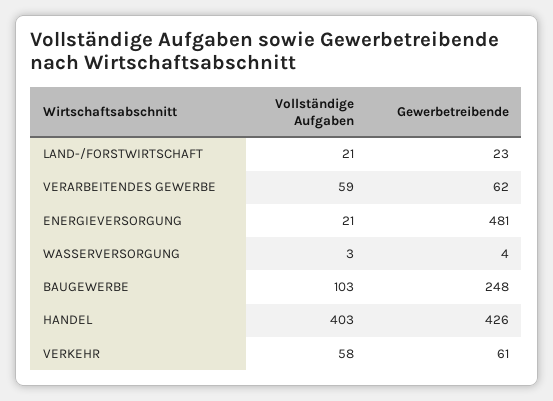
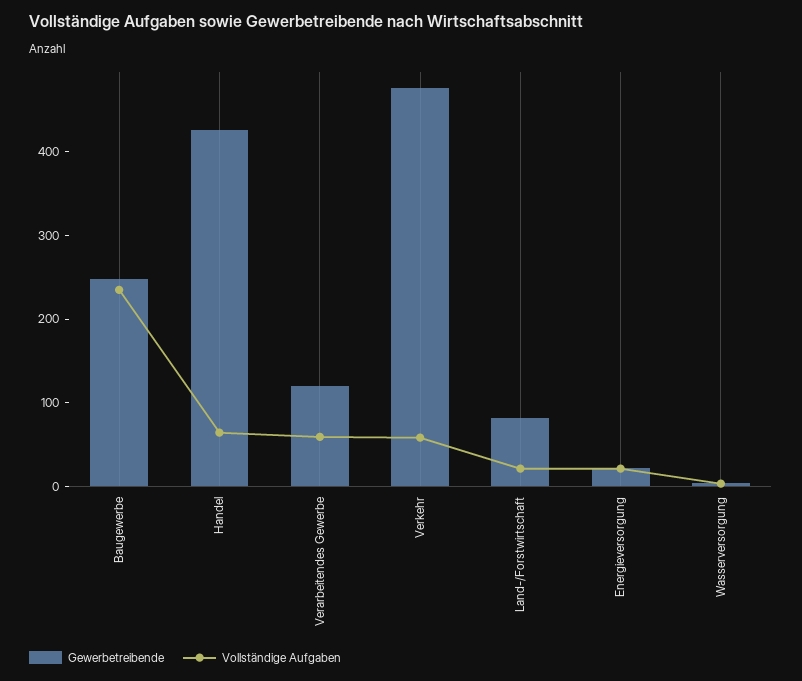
Gewerbetreibende, LAND-/FORSTWIRTSCHAFT: 23 -> 80
Gewerbetreibende, VERARBEITENDES GEWERBE: 62 -> 120
Gewerbetreibende, ENERGIEVERSORGUNG: 481 -> 20
Vollständige Aufgaben, BAUGEWERBE: 103 -> 240
Vollständige Aufgaben, HANDEL: 403 -> 60
Gewerbetreibende, VERKEHR: 61 -> 480

